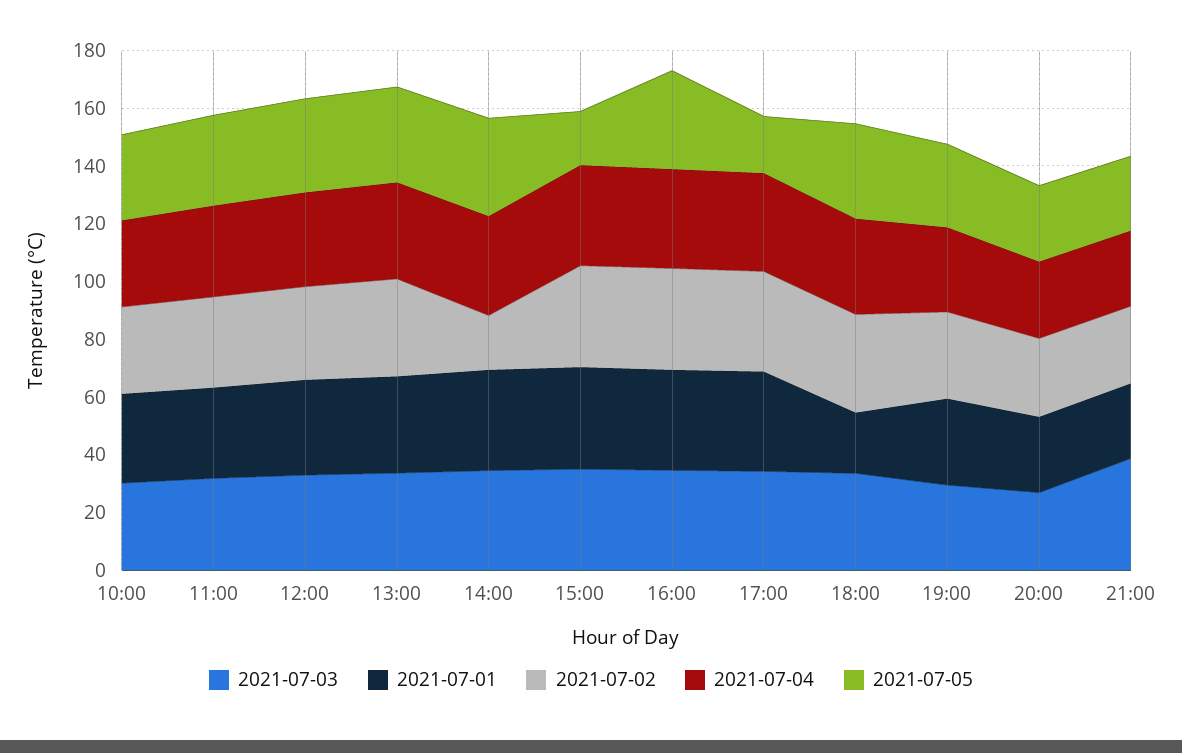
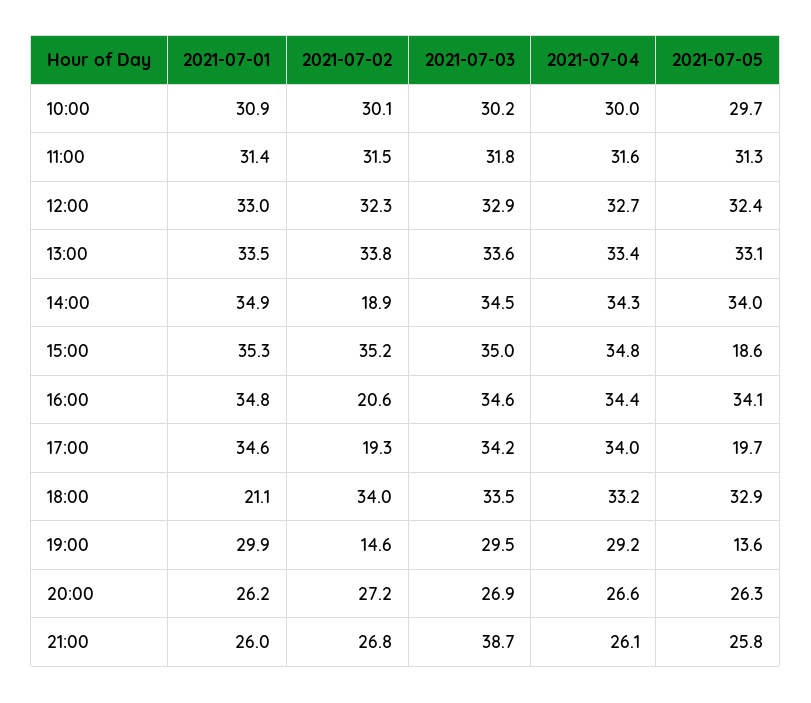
2021-07-02, 16:00: 35 -> 20.6
2021-07-02, 17:00: 35 -> 19.3
2021-07-02, 19:00: 30 -> 14.6
2021-07-05, 19:00: 30 -> 13.6

